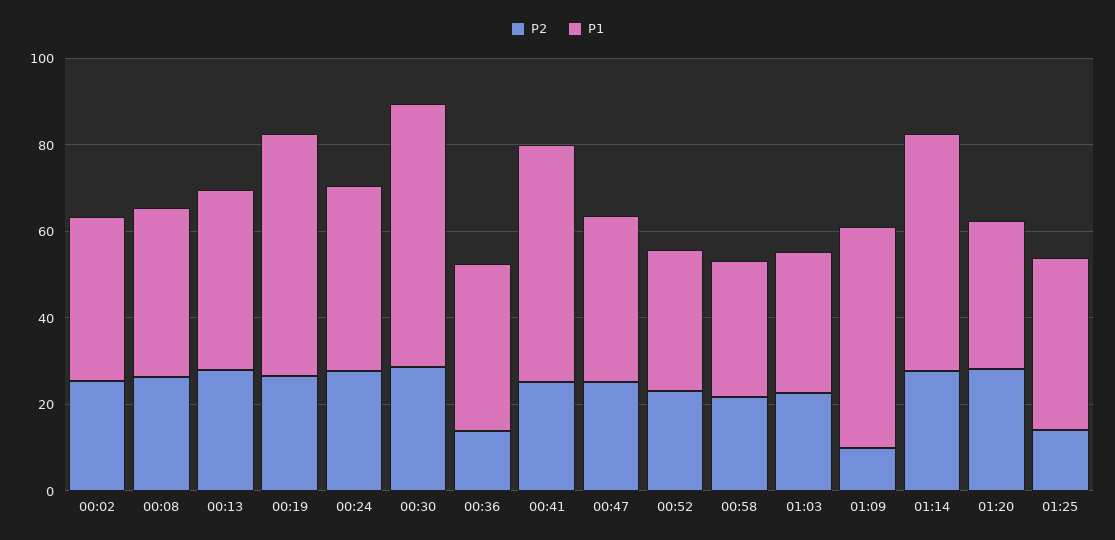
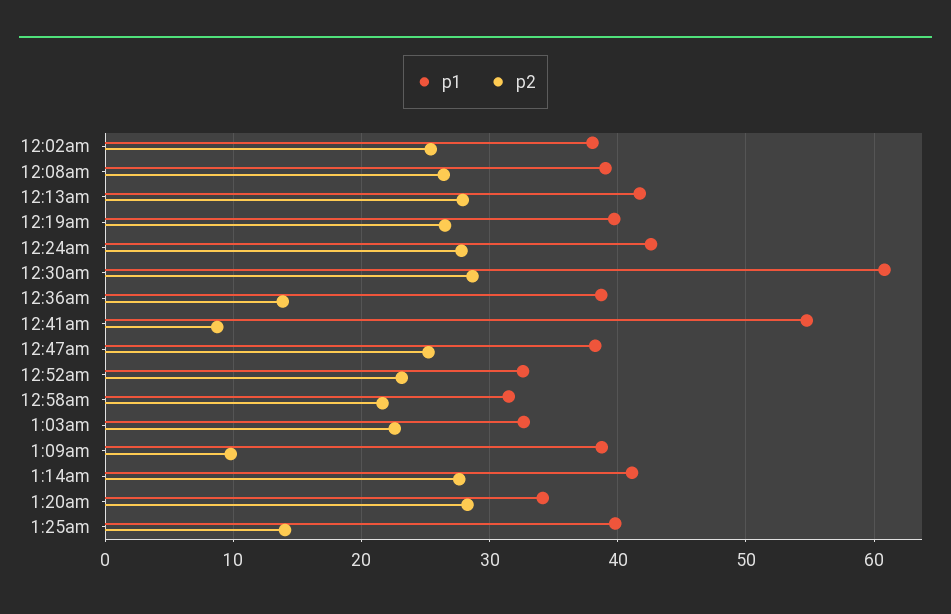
P1, 00:19: 55 -> 40
P2, 00:41: 25 -> 9
P1, 01:09: 50 -> 39
P1, 01:14: 55 -> 41

